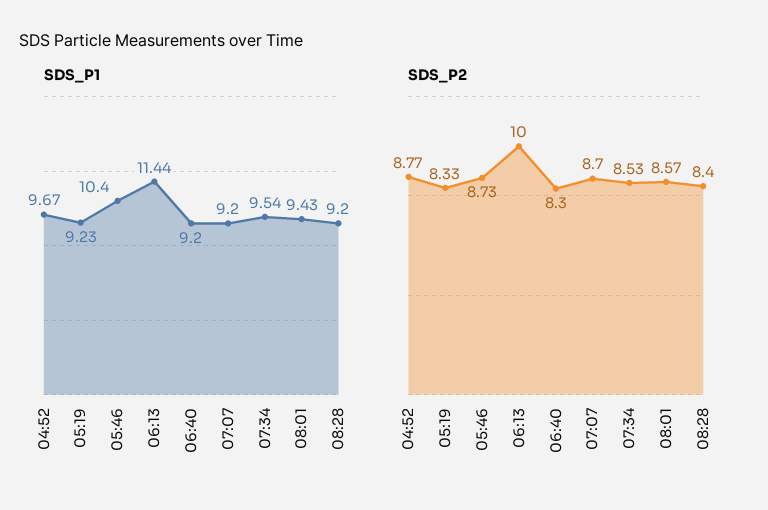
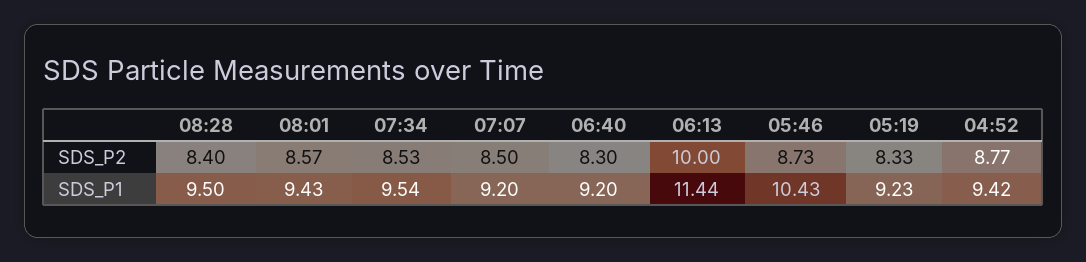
SDS_P1, 04:52: 9.67 -> 9.42
SDS_P1, 05:46: 10.4 -> 10.43
SDS_P1, 08:28: 9.2 -> 9.5
SDS_P2, 07:07: 8.7 -> 8.5

